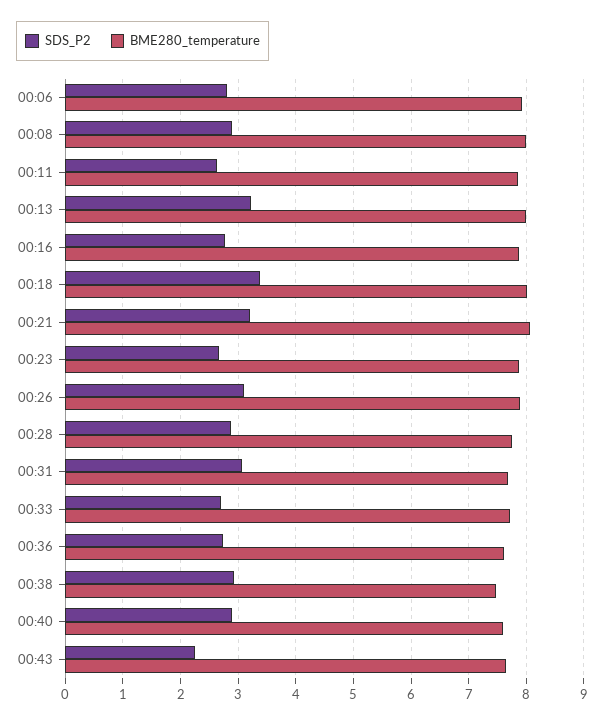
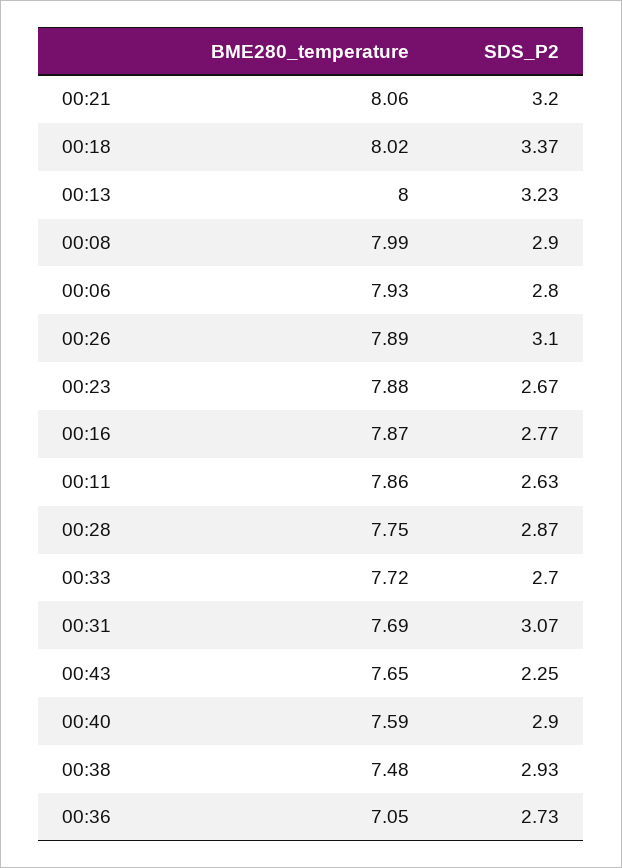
BME280_temperature, 00:36: 7.6 -> 7.05

